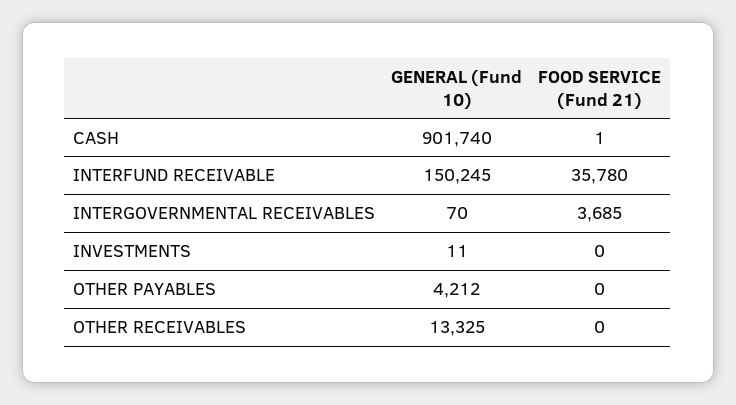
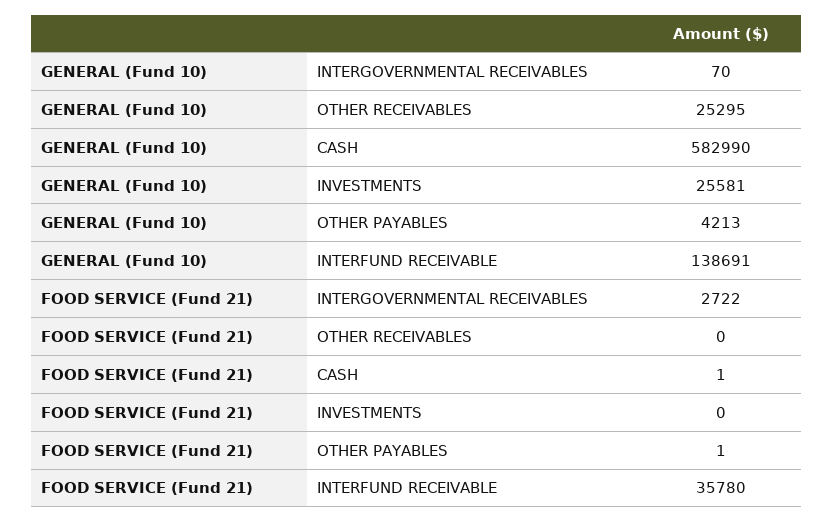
GENERAL (Fund 10), CASH: 901740 -> 582990
GENERAL (Fund 10), INTERFUND RECEIVABLE: 150245 -> 138691
FOOD SERVICE (Fund 21), INTERGOVERNMENTAL RECEIVABLES: 3685 -> 2722
GENERAL (Fund 10), INVESTMENTS: 11 -> 25581
GENERAL (Fund 10), OTHER PAYABLES: 4212 -> 4213
FOOD SERVICE (Fund 21), OTHER PAYABLES: 0 -> 1
GENERAL (Fund 10), OTHER RECEIVABLES: 13325 -> 25295

